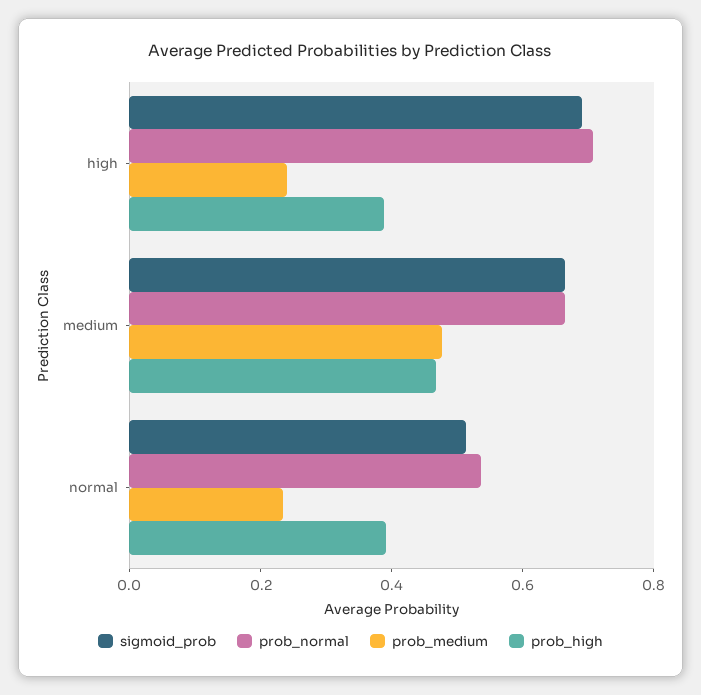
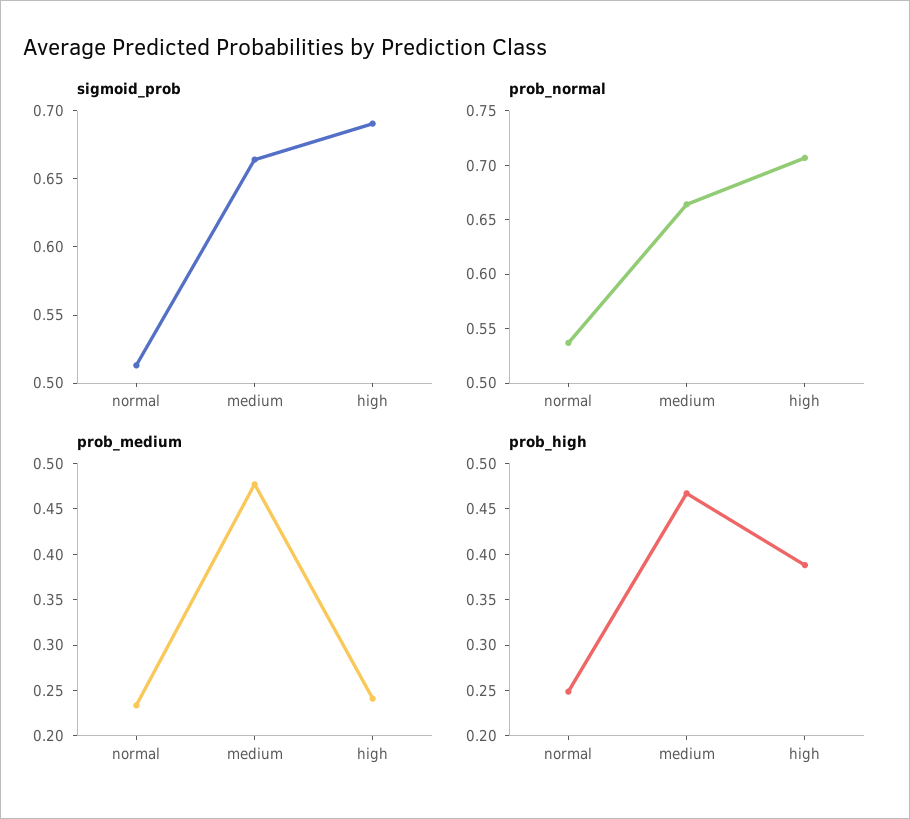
prob_high, normal: 0.4 -> 0.25

